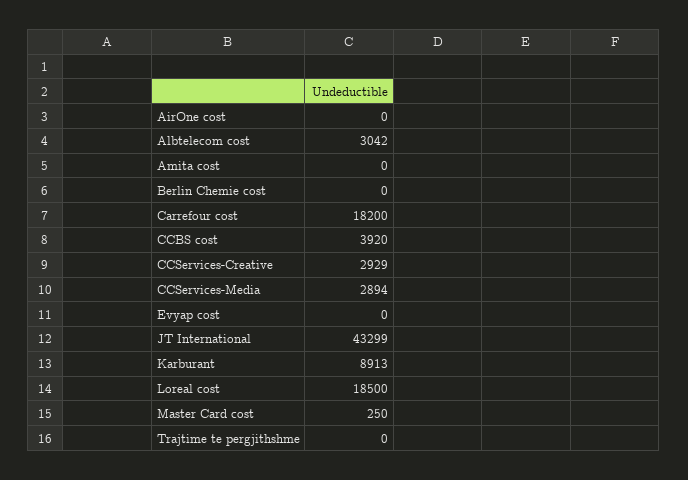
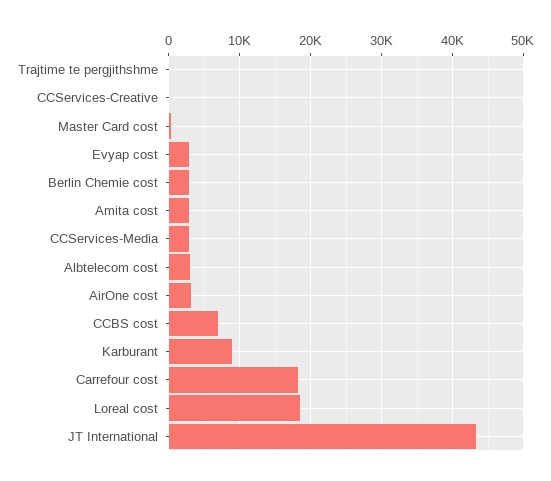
AirOne cost: 0 -> 3000
Amita cost: 0 -> 3000
Berlin Chemie cost: 0 -> 3000
CCBS cost: 3920 -> 7000
CCServices-Creative: 2929 -> 0
Evyap cost: 0 -> 3000

